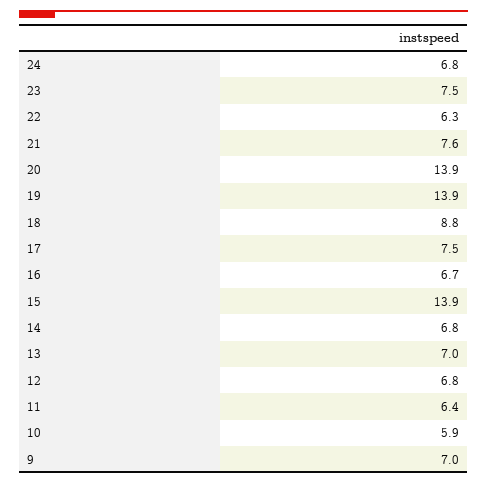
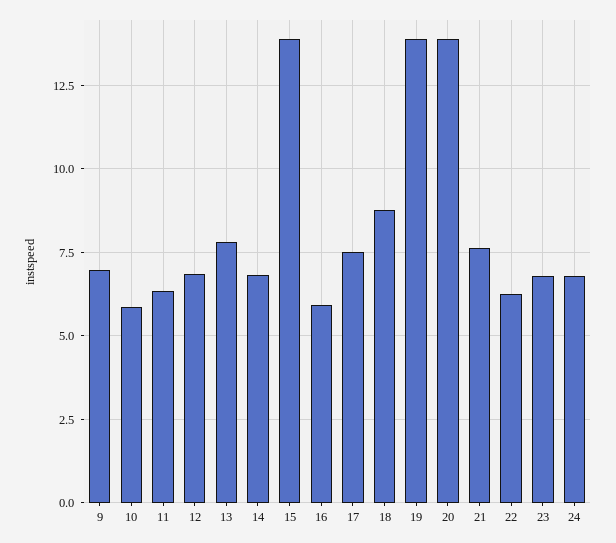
23: 7.5 -> 6.75
16: 6.7 -> 6
13: 7 -> 7.75

